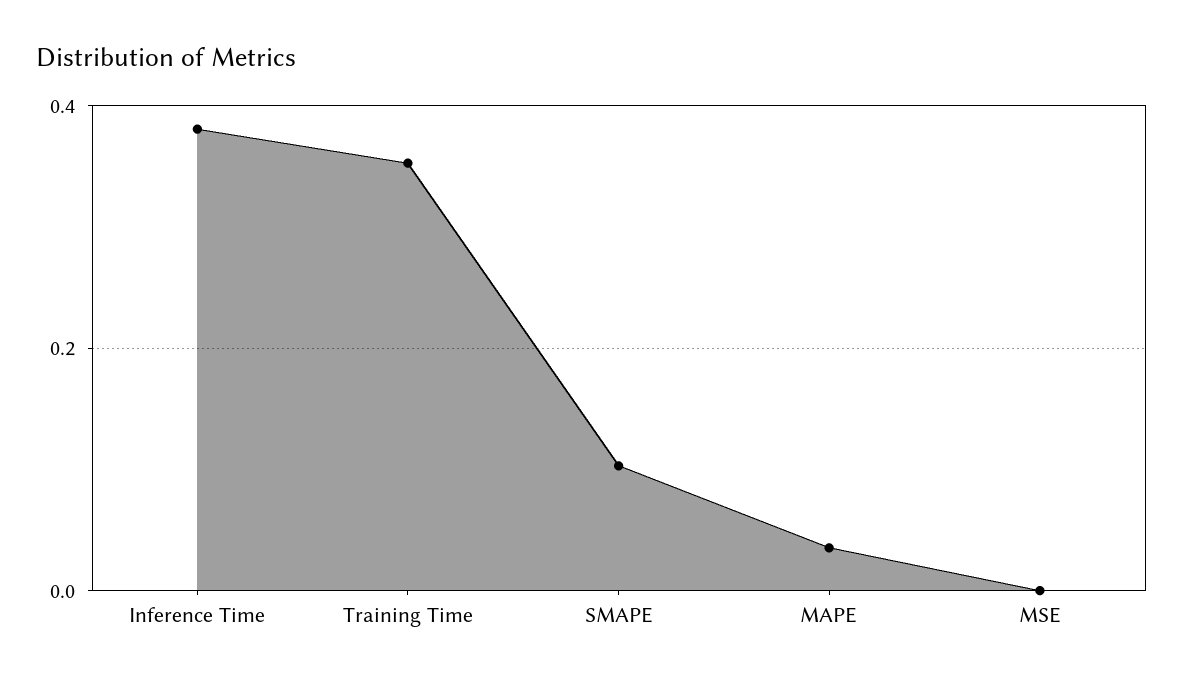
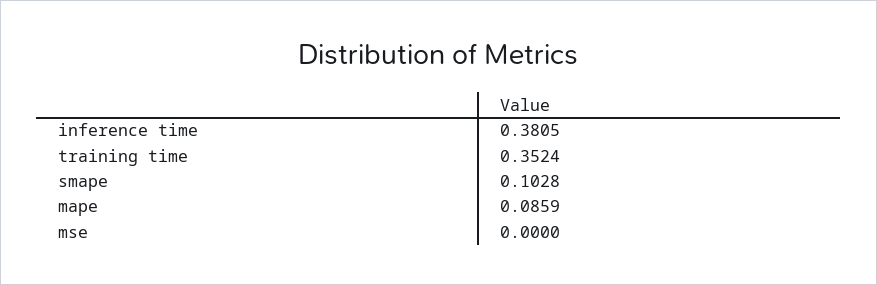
MAPE: 0.04 -> 0.0859

